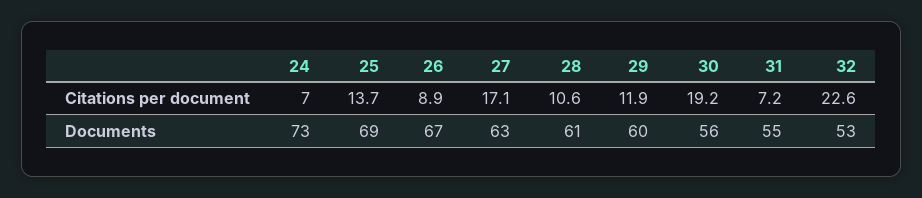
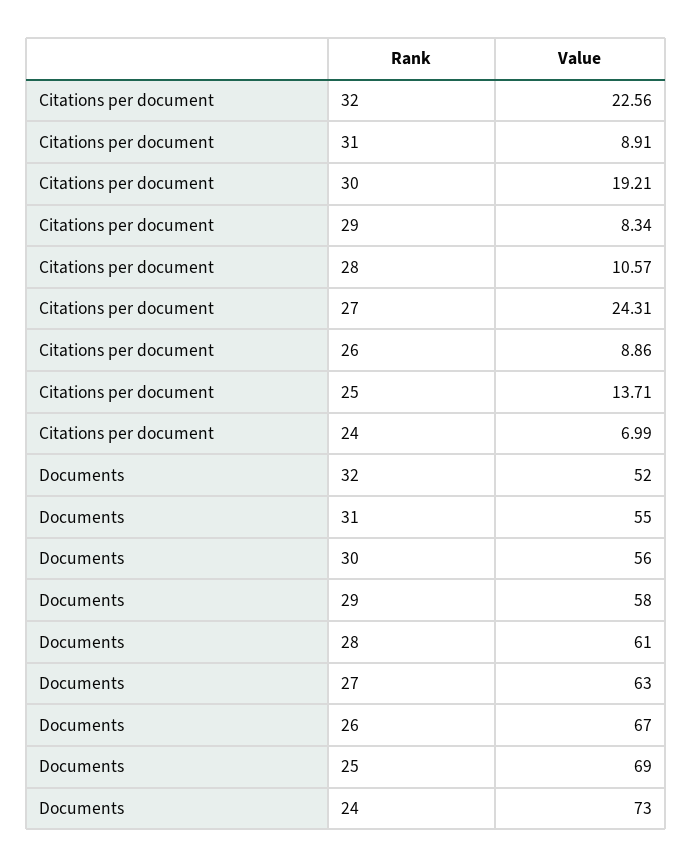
27, Citations per document: 17.1 -> 24.31
29, Citations per document: 11.9 -> 8.34
31, Citations per document: 7.2 -> 8.91
29, Documents: 60 -> 58
32, Documents: 53 -> 52

